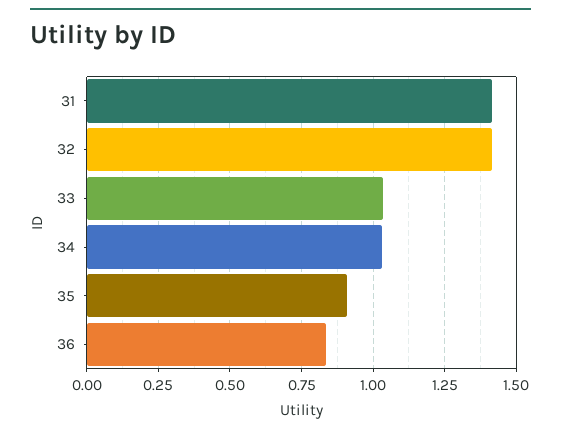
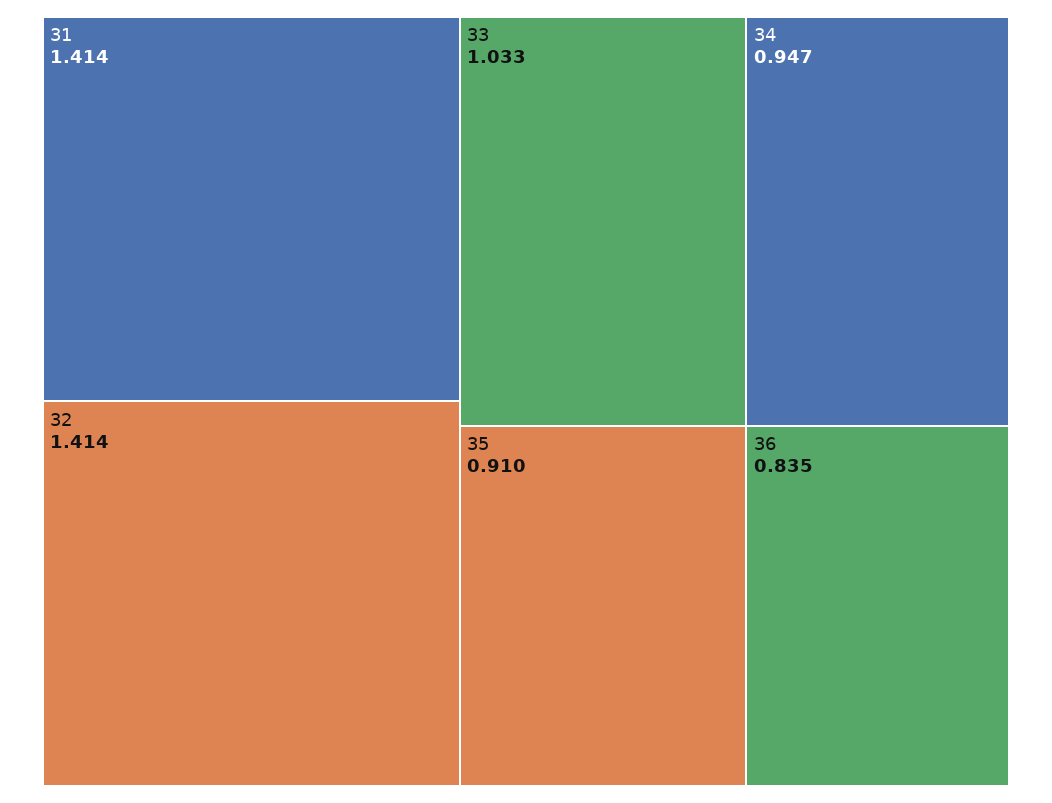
34: 1.025 -> 0.947

